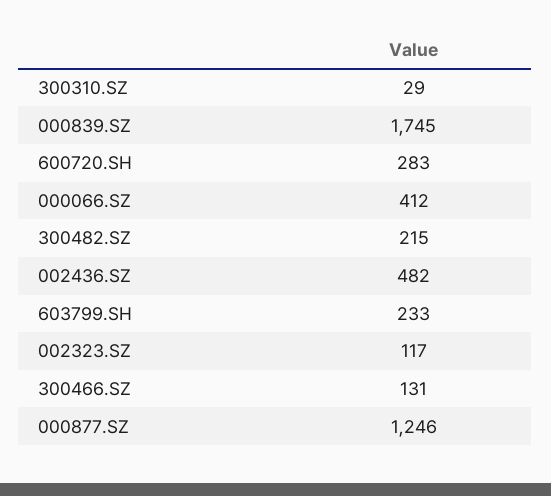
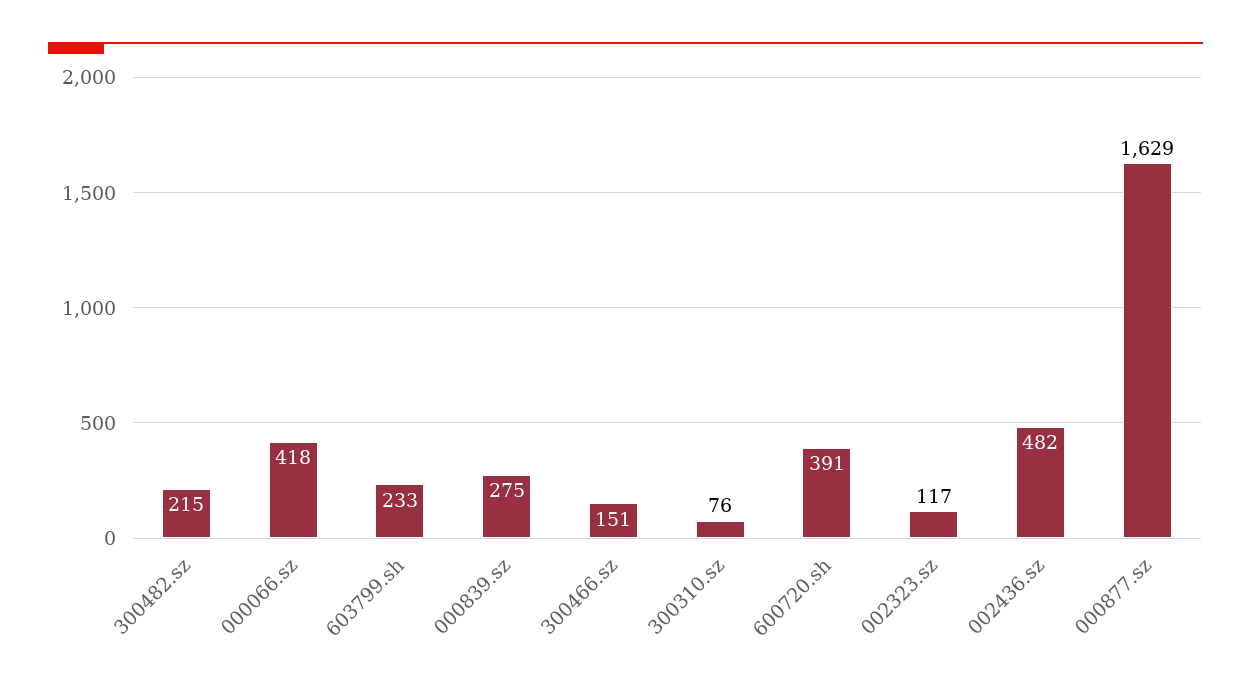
300310.SZ: 29 -> 76
000839.SZ: 1745 -> 275
600720.SH: 283 -> 391
000066.SZ: 412 -> 418
300466.SZ: 131 -> 151
000877.SZ: 1246 -> 1629

